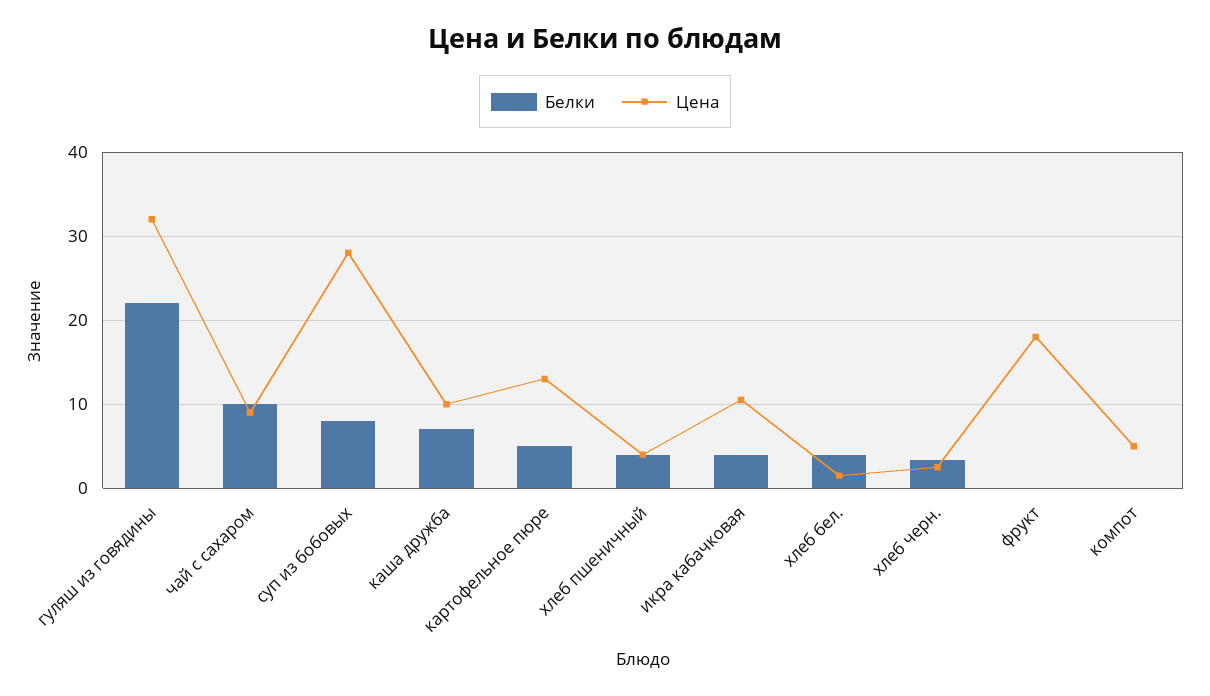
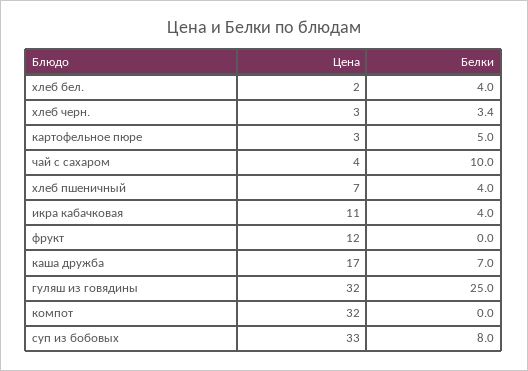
Белки, гуляш из говядины: 22 -> 25
Цена, чай с сахаром: 9 -> 4
Цена, суп из бобовых: 28 -> 33
Цена, каша дружба: 10 -> 17
Цена, картофельное пюре: 13 -> 3
Цена, хлеб пшеничный: 4 -> 7
Цена, фрукт: 18 -> 12
Цена, компот: 5 -> 32

